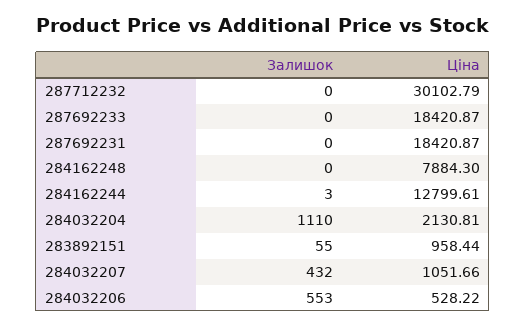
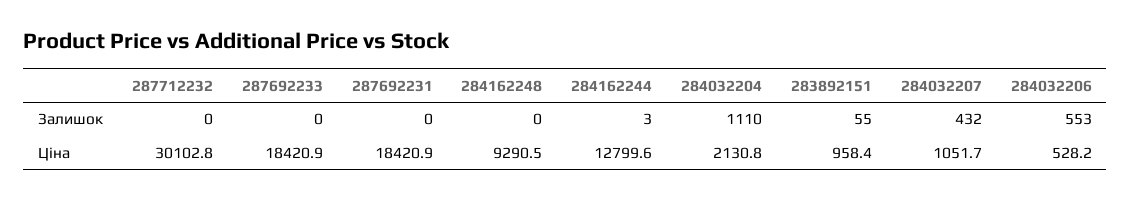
Ціна, 284162248: 7884.3 -> 9290.5

